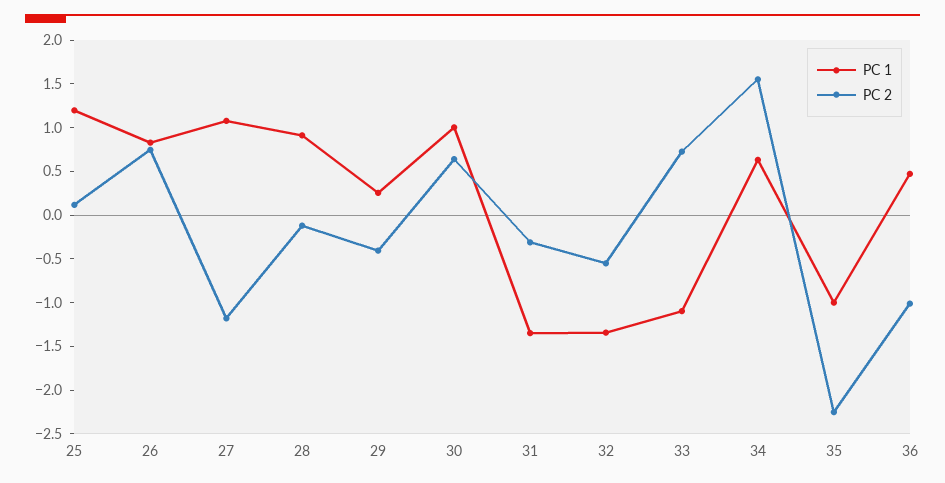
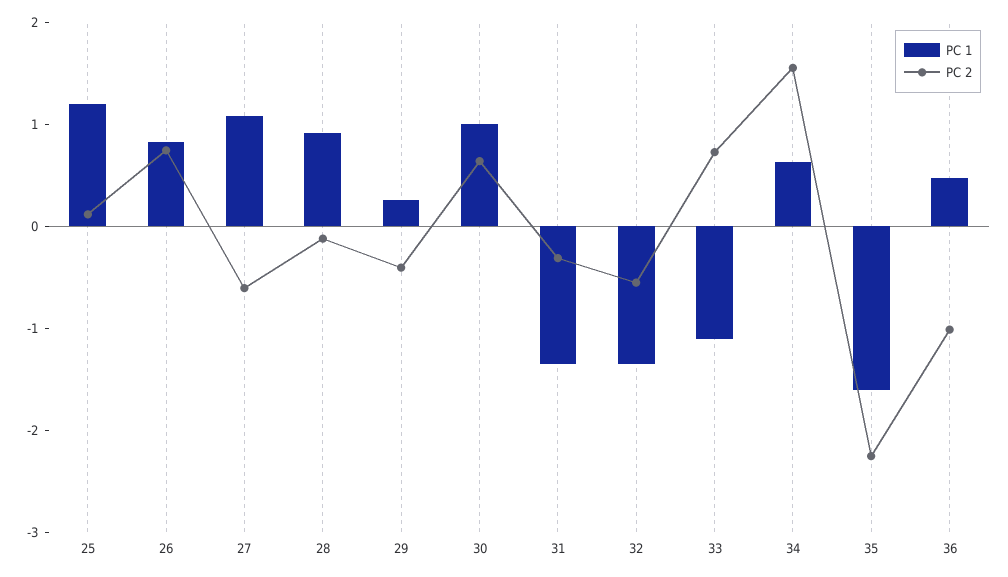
PC 2, 27: -1.2 -> -0.6
PC 1, 35: -1 -> -1.6

